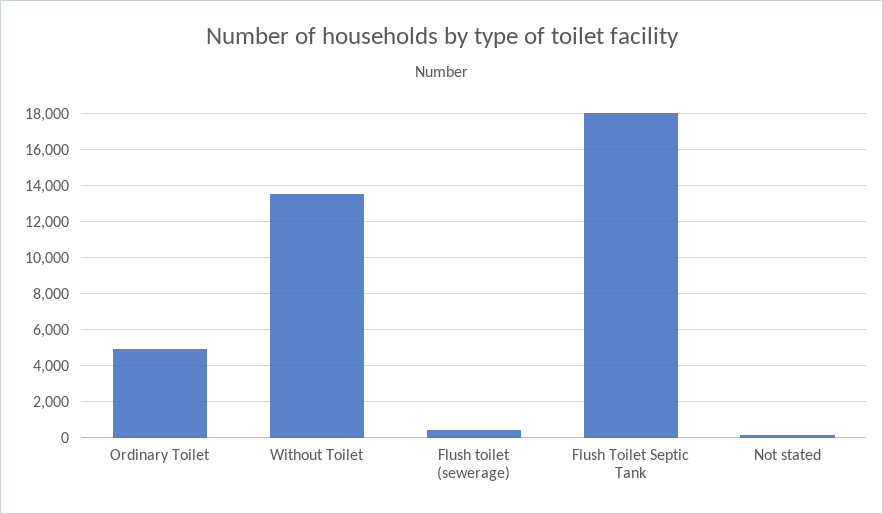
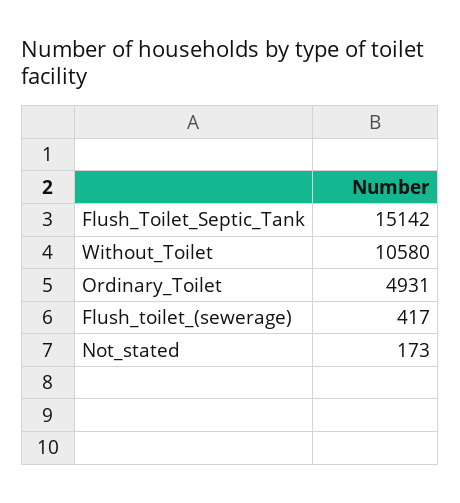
Without Toilet: 13500 -> 10580
Flush Toilet Septic Tank: 18000 -> 15142

